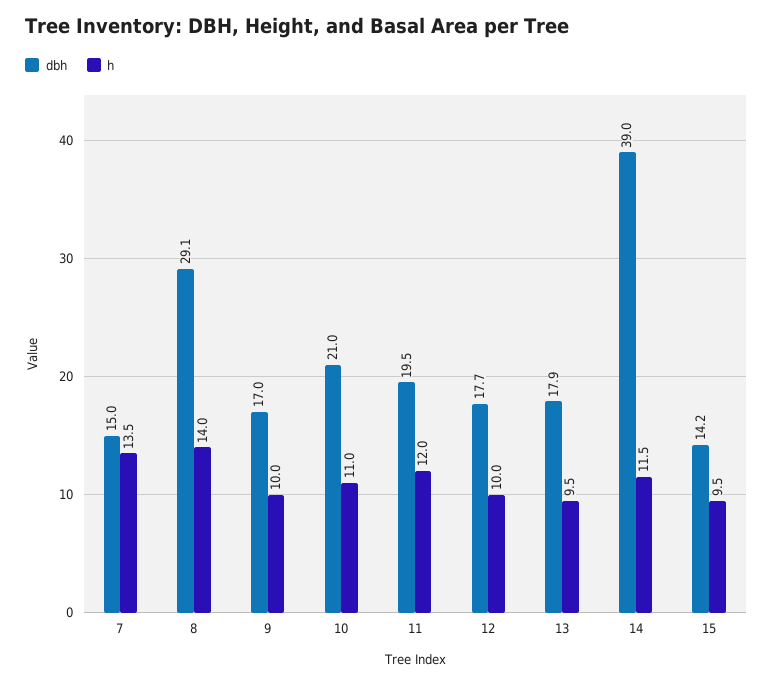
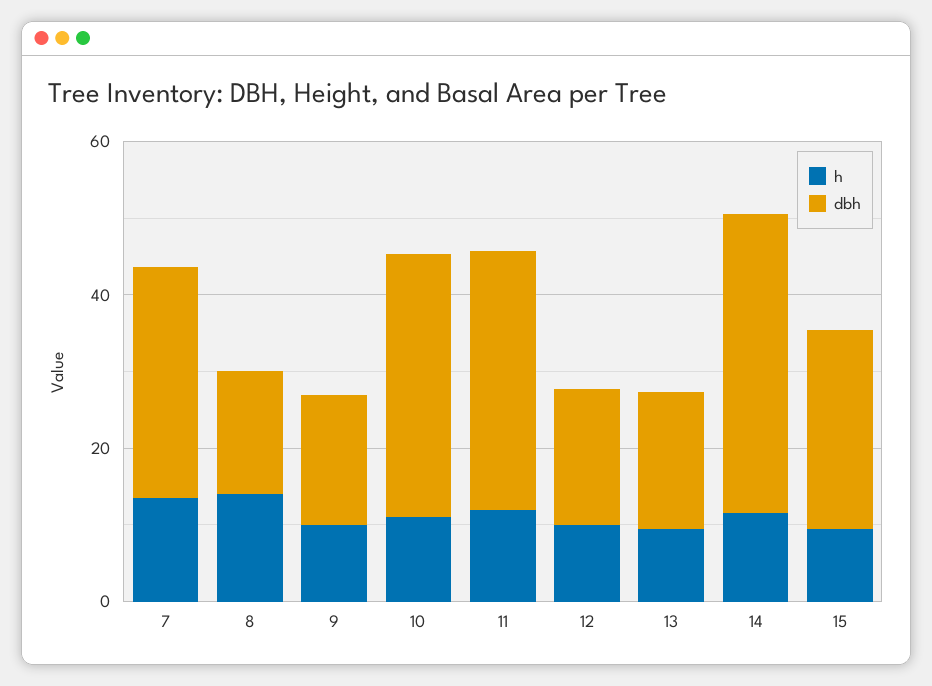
dbh, 7: 15 -> 30
dbh, 8: 29.1 -> 15
dbh, 10: 21 -> 35
dbh, 11: 19.5 -> 35
dbh, 15: 14.2 -> 25

